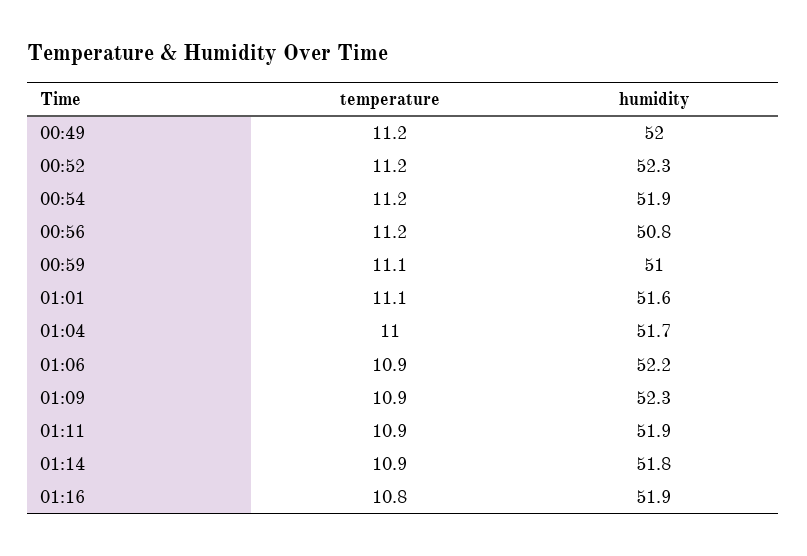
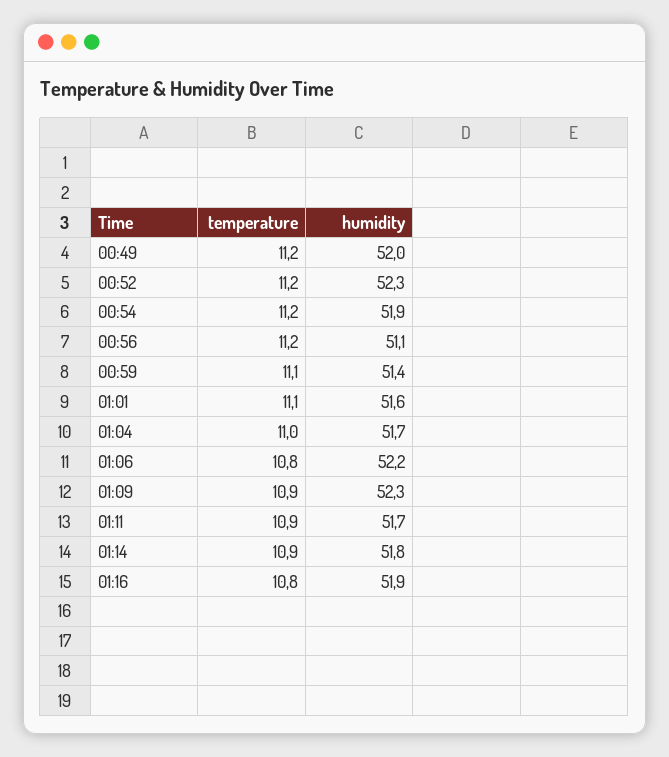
humidity, 00:56: 50.8 -> 51.1
humidity, 00:59: 51 -> 51.4
temperature, 01:06: 10.9 -> 10.8
humidity, 01:11: 51.9 -> 51.7

